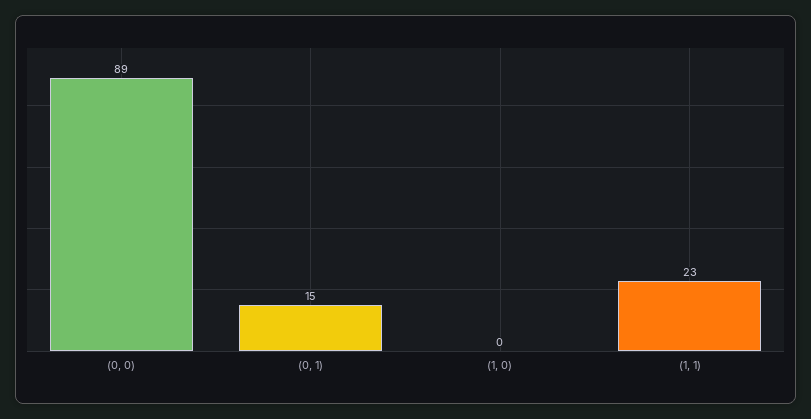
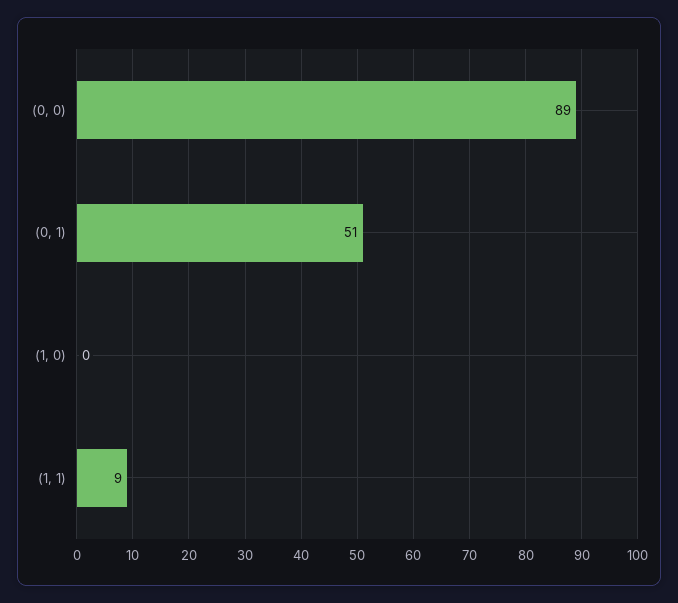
(0, 1): 15 -> 51
(1, 1): 23 -> 9

